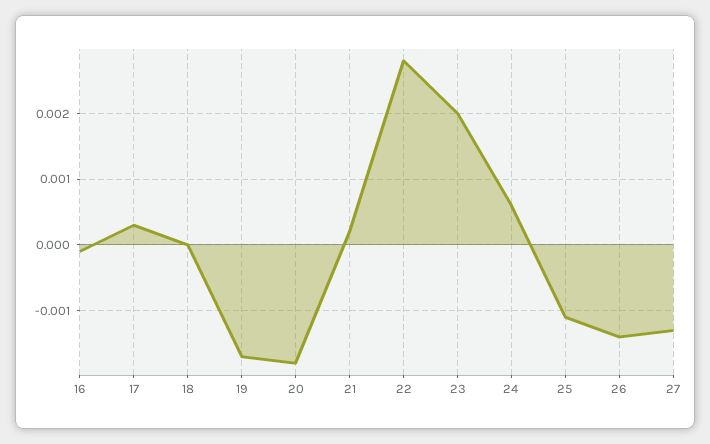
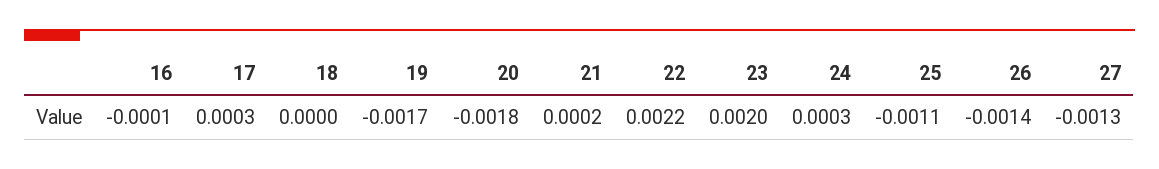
22: 0.0028 -> 0.0022
24: 0.0006 -> 0.0003

